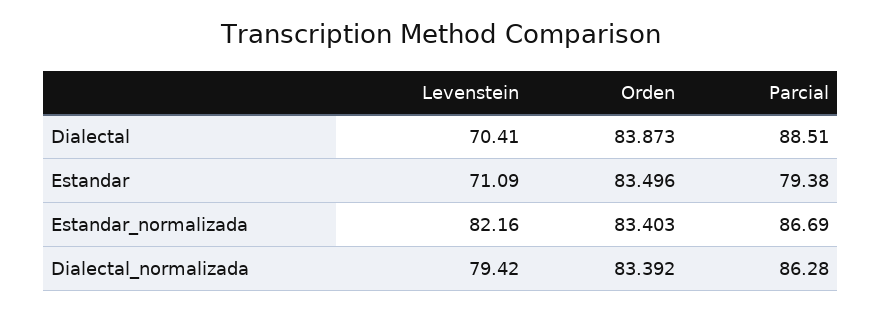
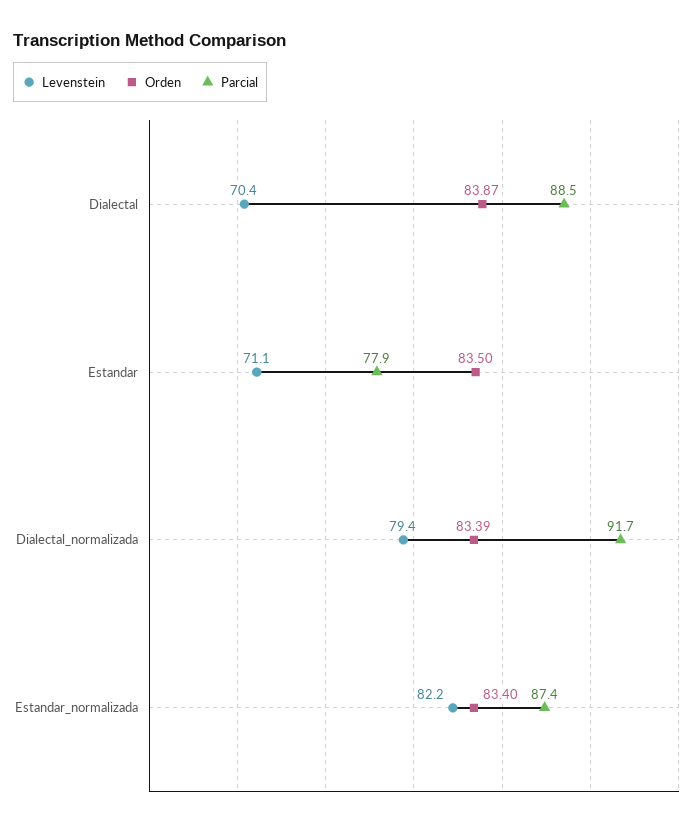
Parcial, Estandar: 79.38 -> 77.9
Parcial, Estandar_normalizada: 86.69 -> 87.4
Parcial, Dialectal_normalizada: 86.28 -> 91.7

